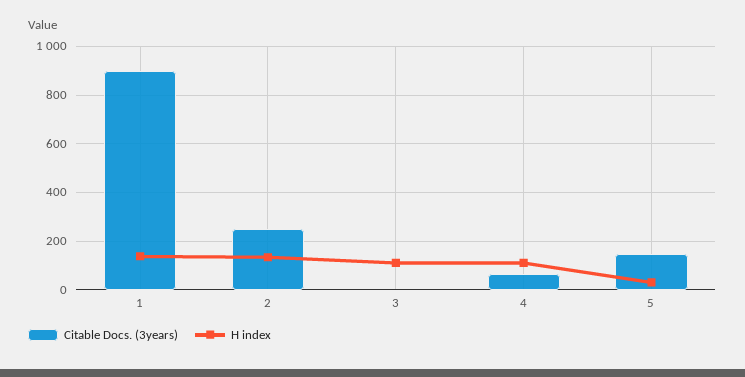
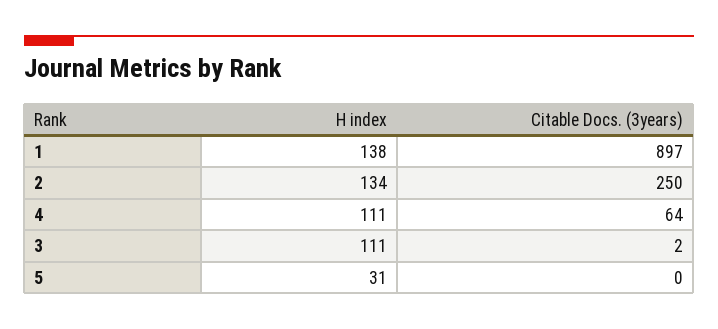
Citable Docs. (3years), 5: 150 -> 0

